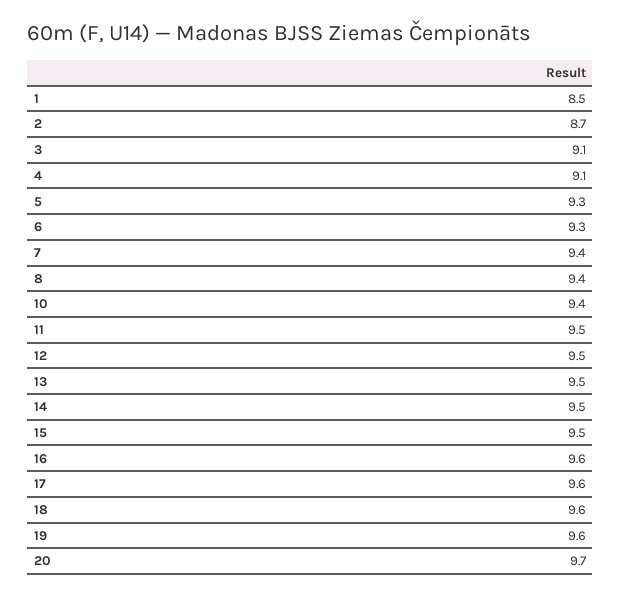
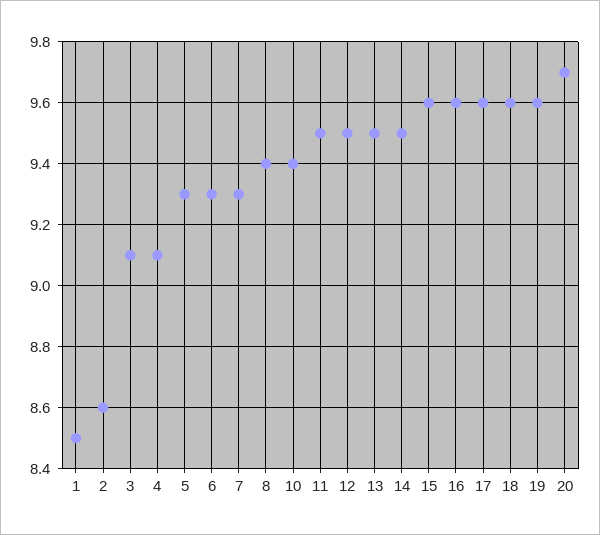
2: 8.7 -> 8.6
7: 9.4 -> 9.3
15: 9.5 -> 9.6

